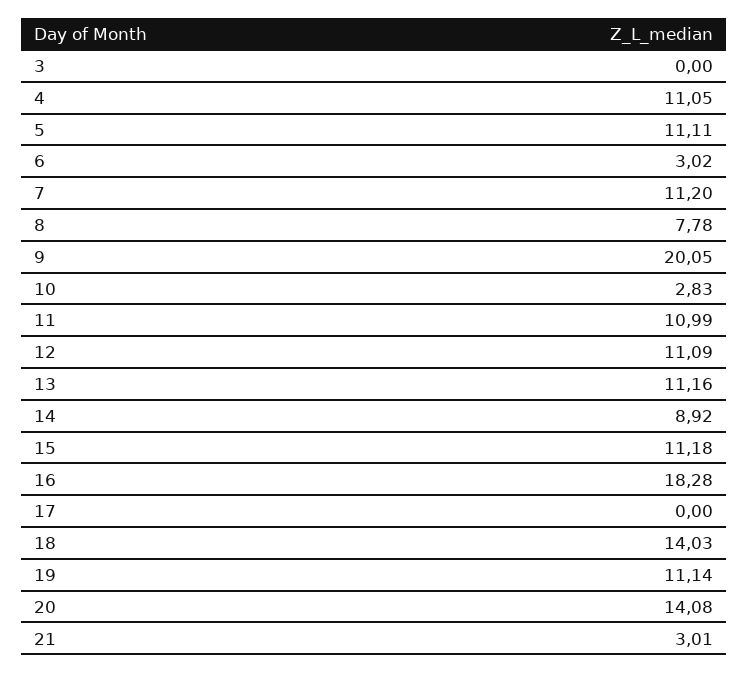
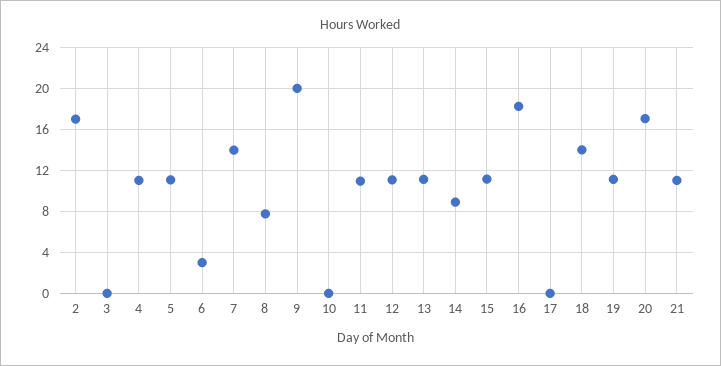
7: 11.2 -> 14
10: 2.83 -> 0
20: 14.08 -> 17
21: 3.01 -> 11
2: none -> 17

